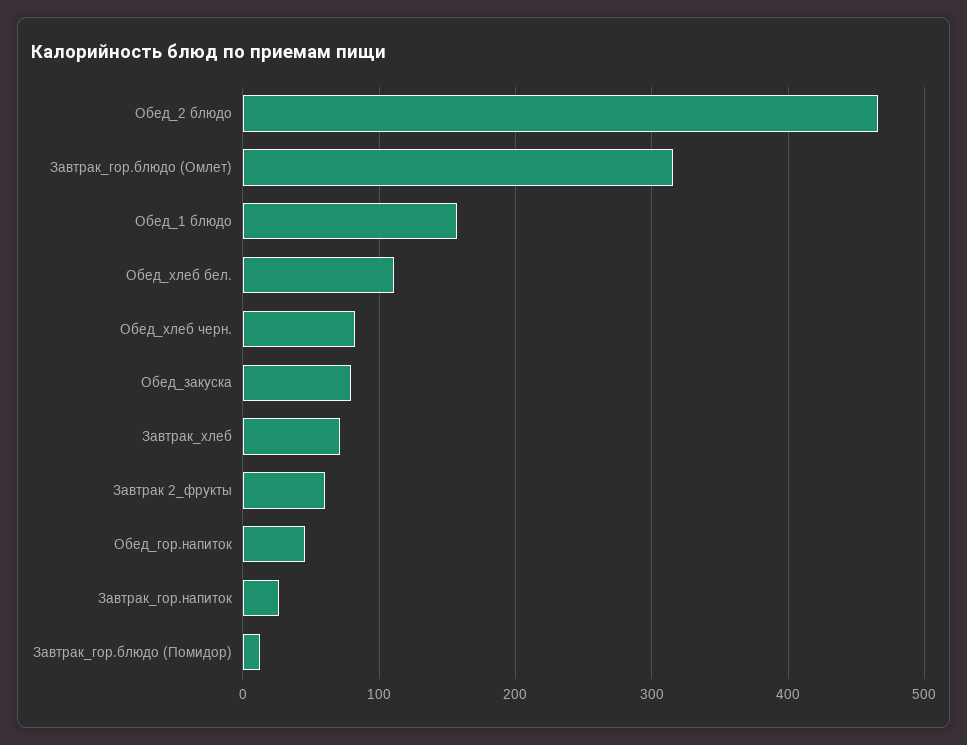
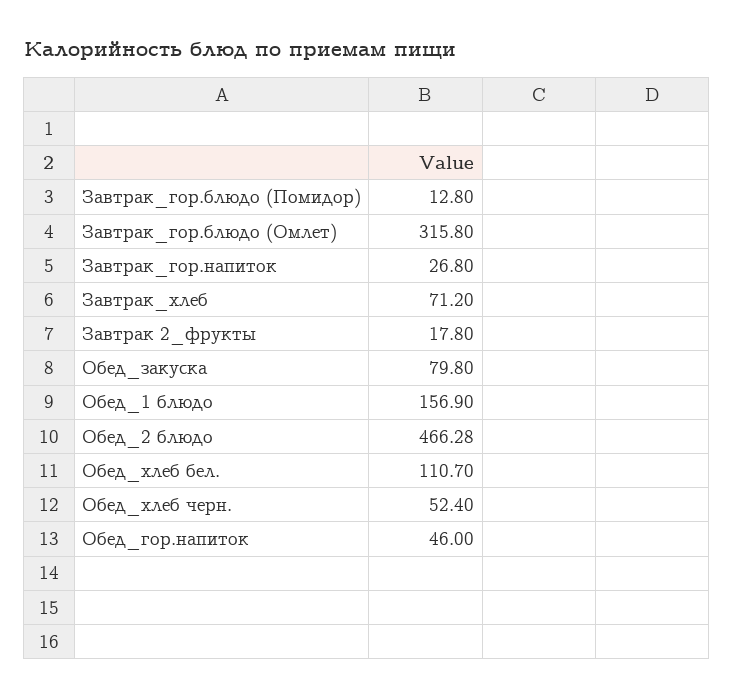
Обед_хлеб черн.: 80 -> 52.4
Завтрак 2_фрукты: 60 -> 17.8

